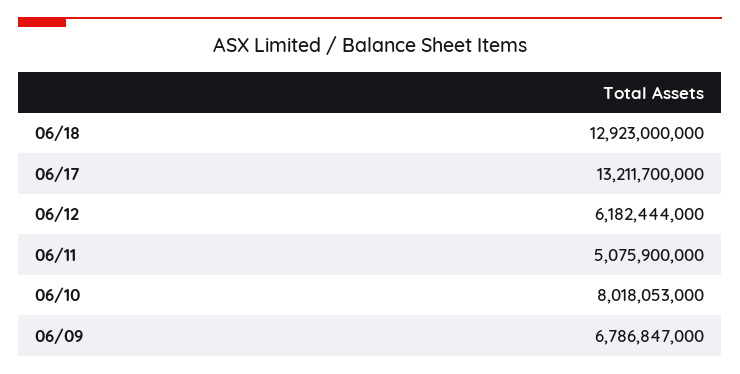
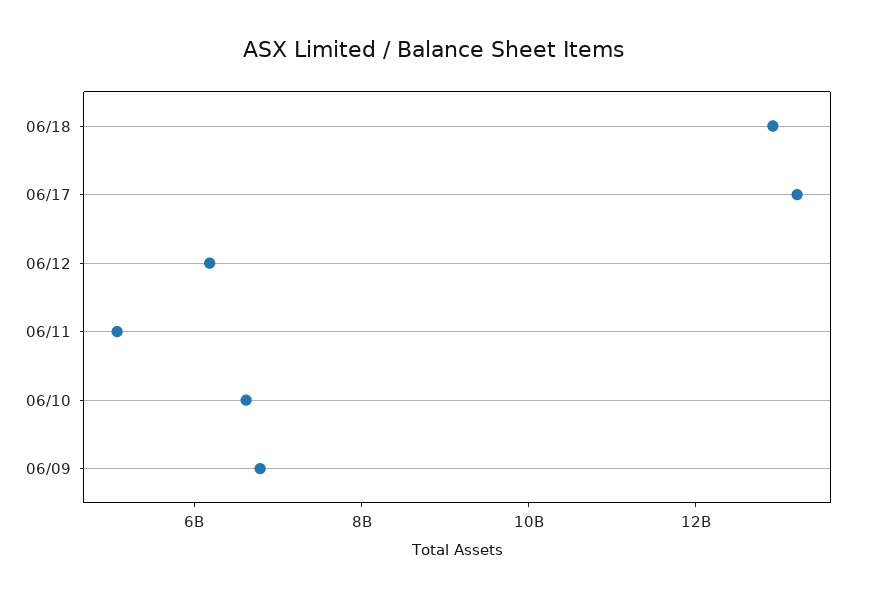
06/10: 8018053000 -> 6500000000

